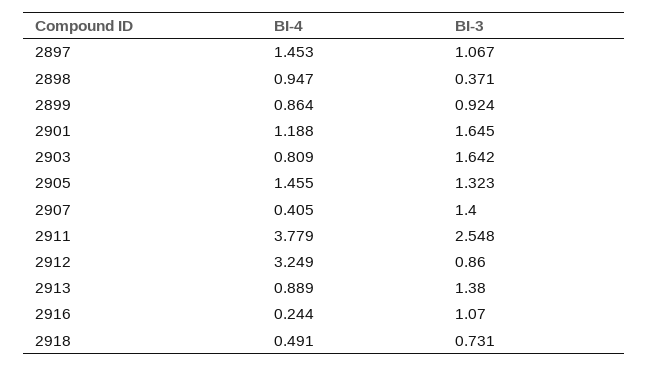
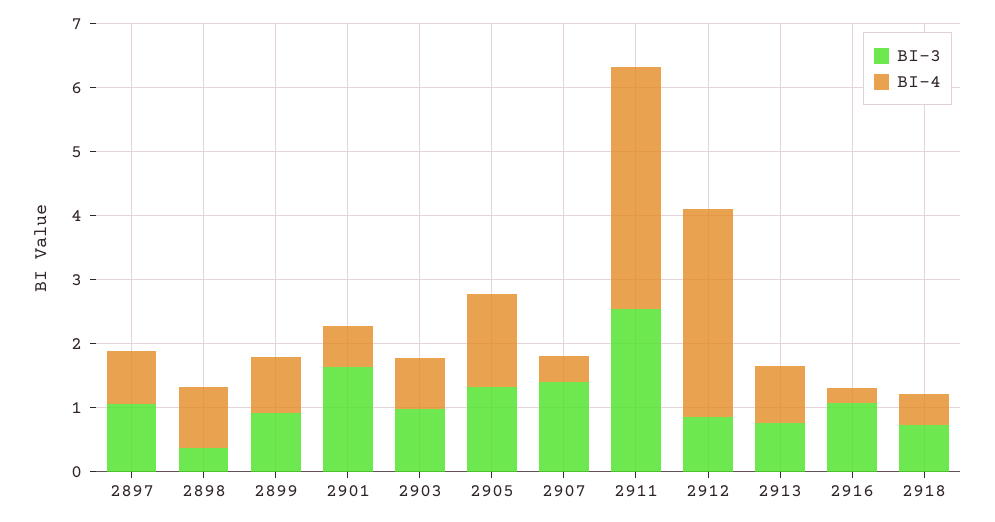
BI-4, 2897: 1.453 -> 0.8
BI-4, 2901: 1.188 -> 0.6
BI-3, 2903: 1.642 -> 1
BI-3, 2913: 1.38 -> 0.8

